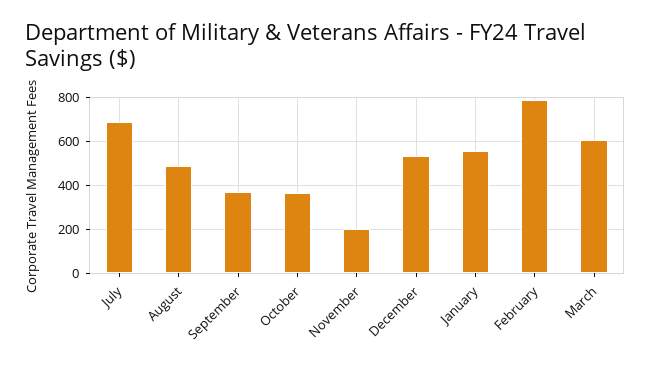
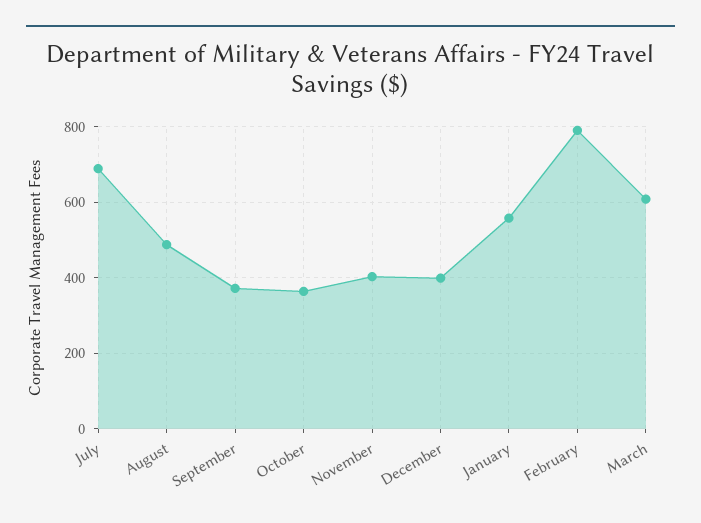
November: 200 -> 400
December: 550 -> 400

